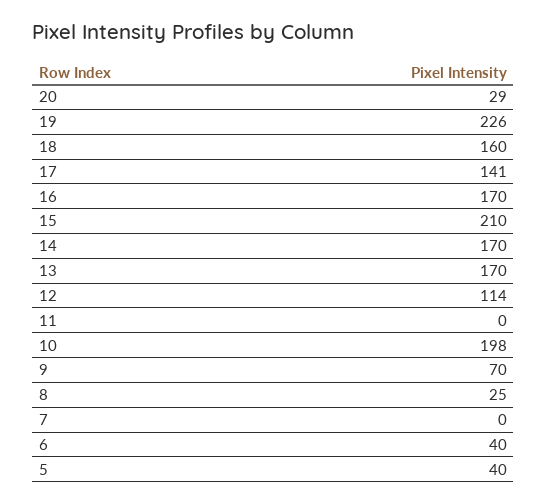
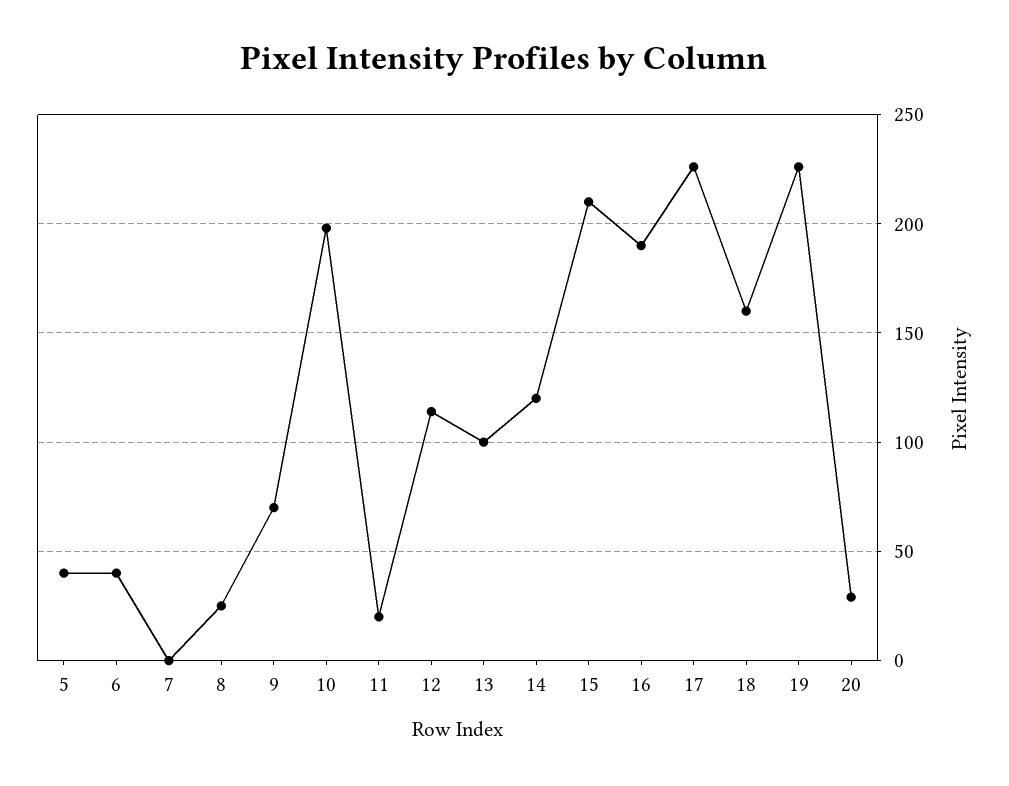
17: 141 -> 225
16: 170 -> 190
14: 170 -> 120
13: 170 -> 100
11: 0 -> 20

